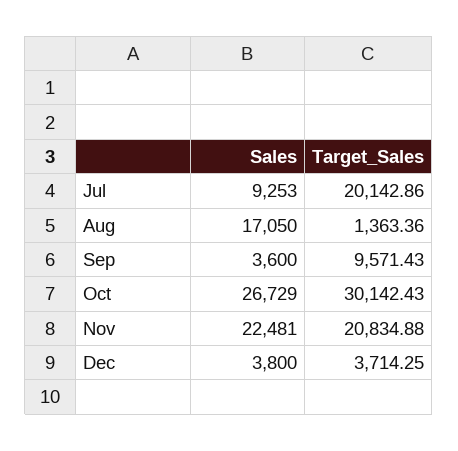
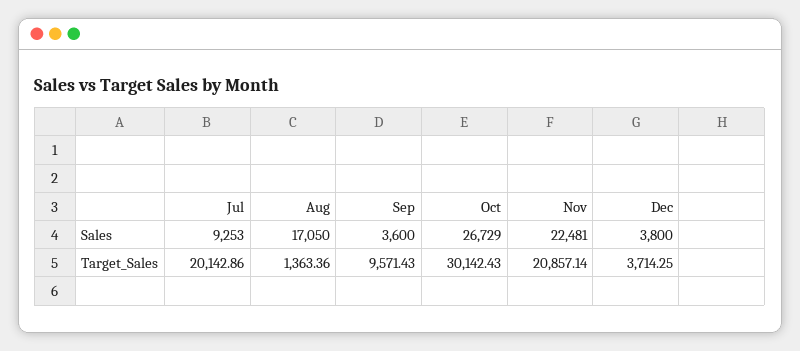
Target_Sales, Nov: 20834.88 -> 20857.14

